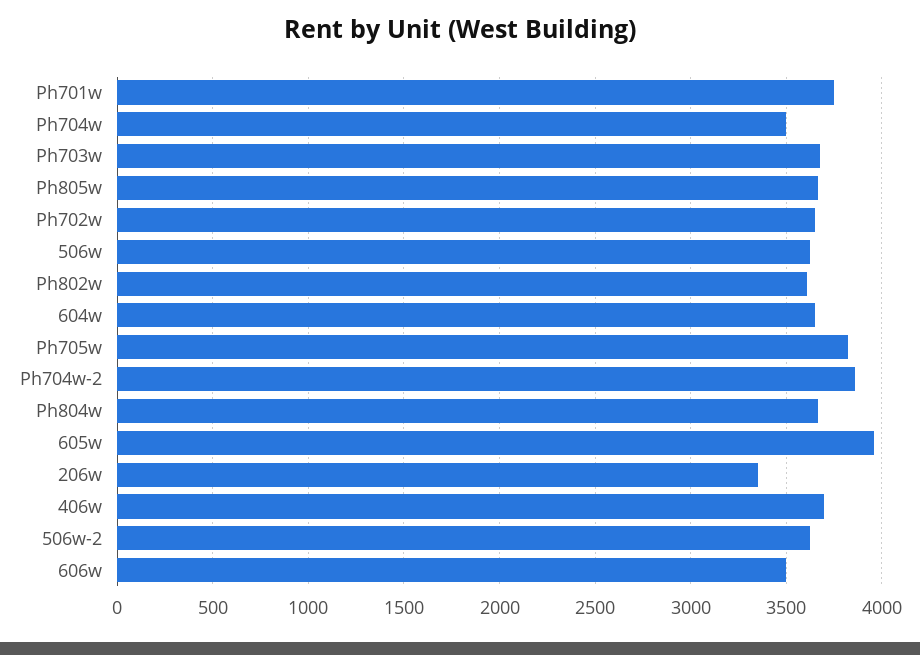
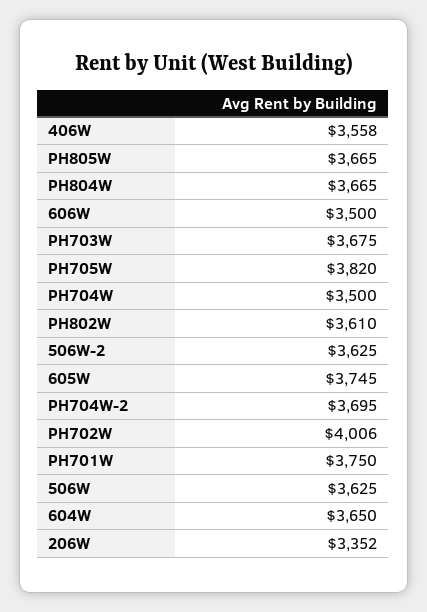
Ph702w: 3650 -> 4006
Ph704w-2: 3850 -> 3695
605w: 3950 -> 3745
406w: 3700 -> 3558

